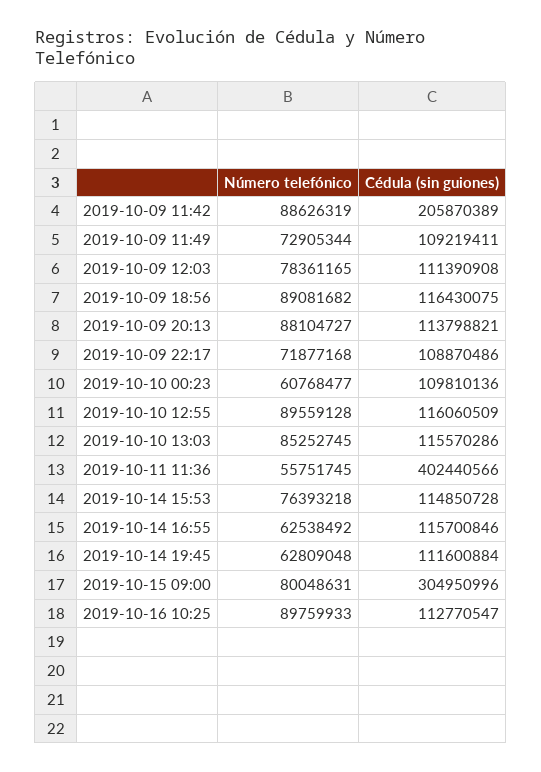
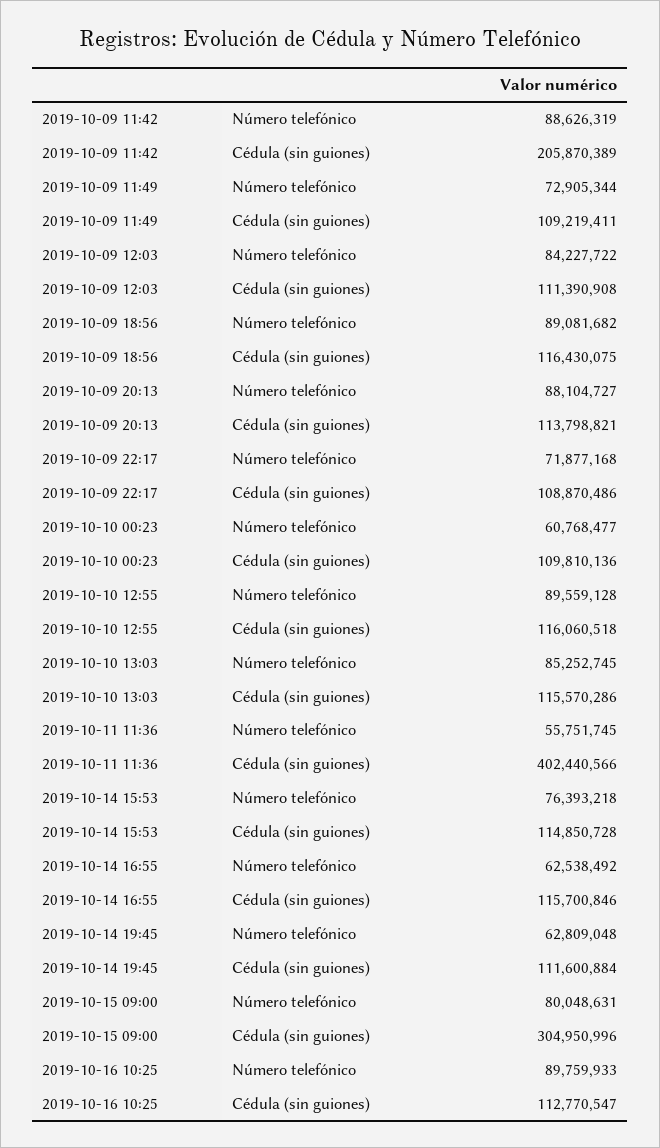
Número telefónico, 2019-10-09 12:03: 78361165 -> 84227722
Cédula (sin guiones), 2019-10-10 12:55: 116060509 -> 116060518

